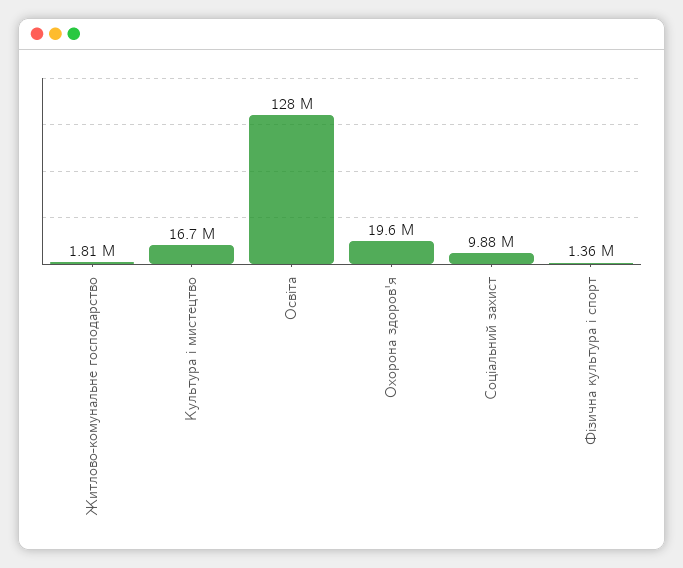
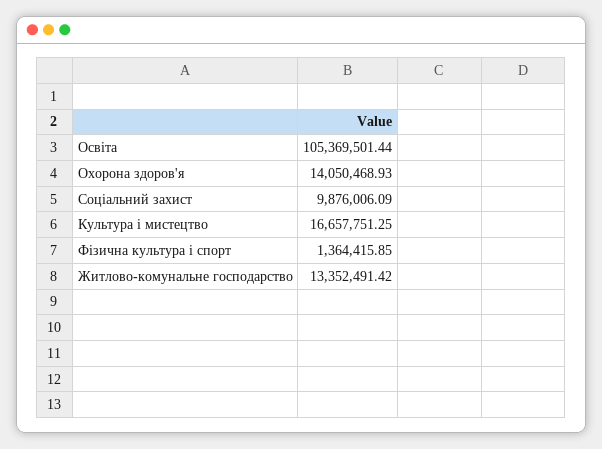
Житлово-комунальне господарство: 1810000 -> 13352491.42
Освіта: 128000000 -> 105369501.44
Охорона здоров'я: 19600000 -> 14050468.93

